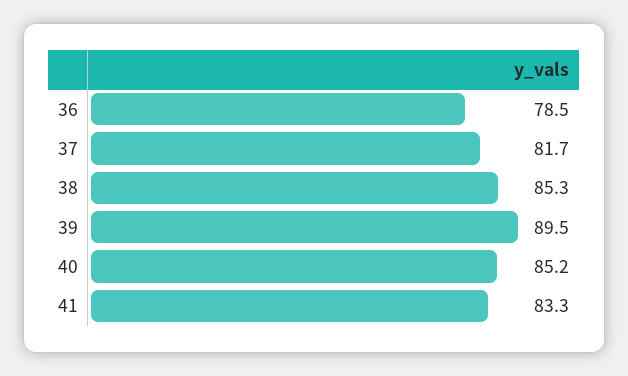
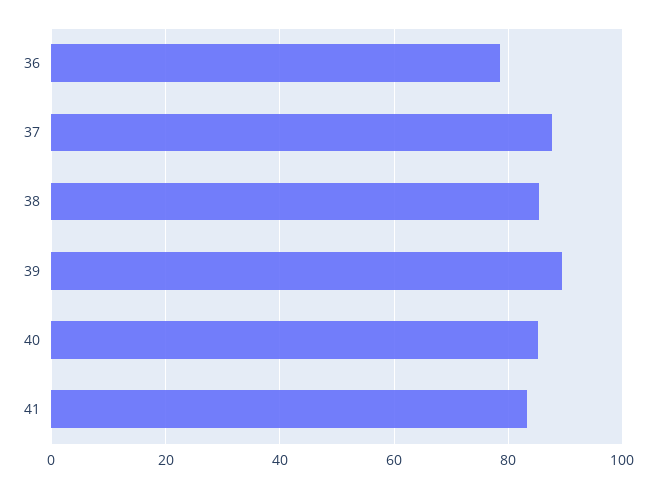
37: 81.7 -> 88

